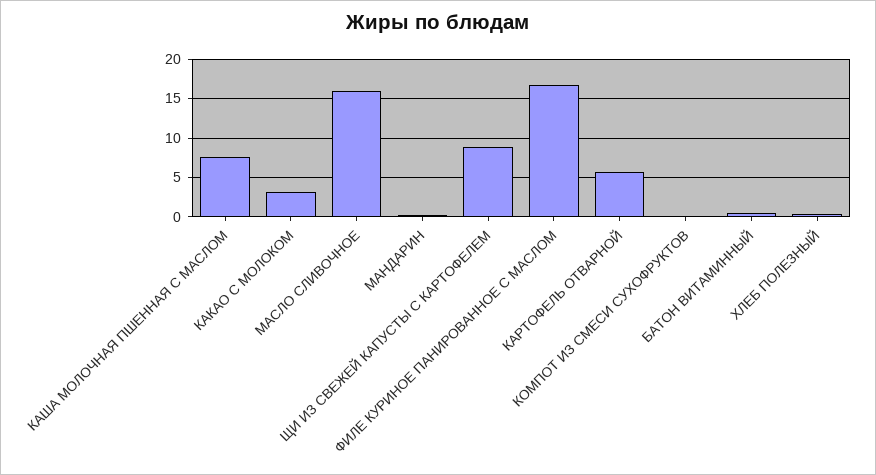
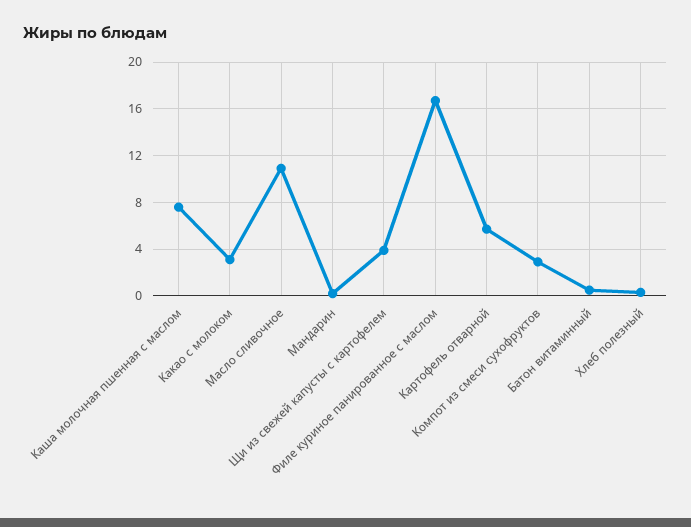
МАСЛО СЛИВОЧНОЕ: 16 -> 11
ЩИ ИЗ СВЕЖЕЙ КАПУСТЫ С КАРТОФЕЛЕМ: 9 -> 4
КОМПОТ ИЗ СМЕСИ СУХОФРУКТОВ: 0 -> 3

